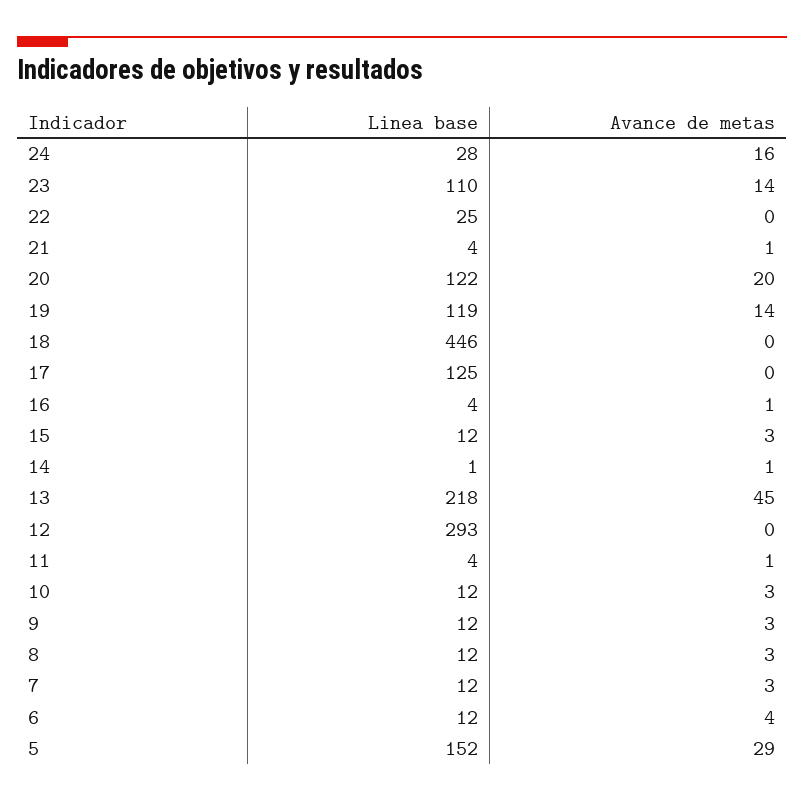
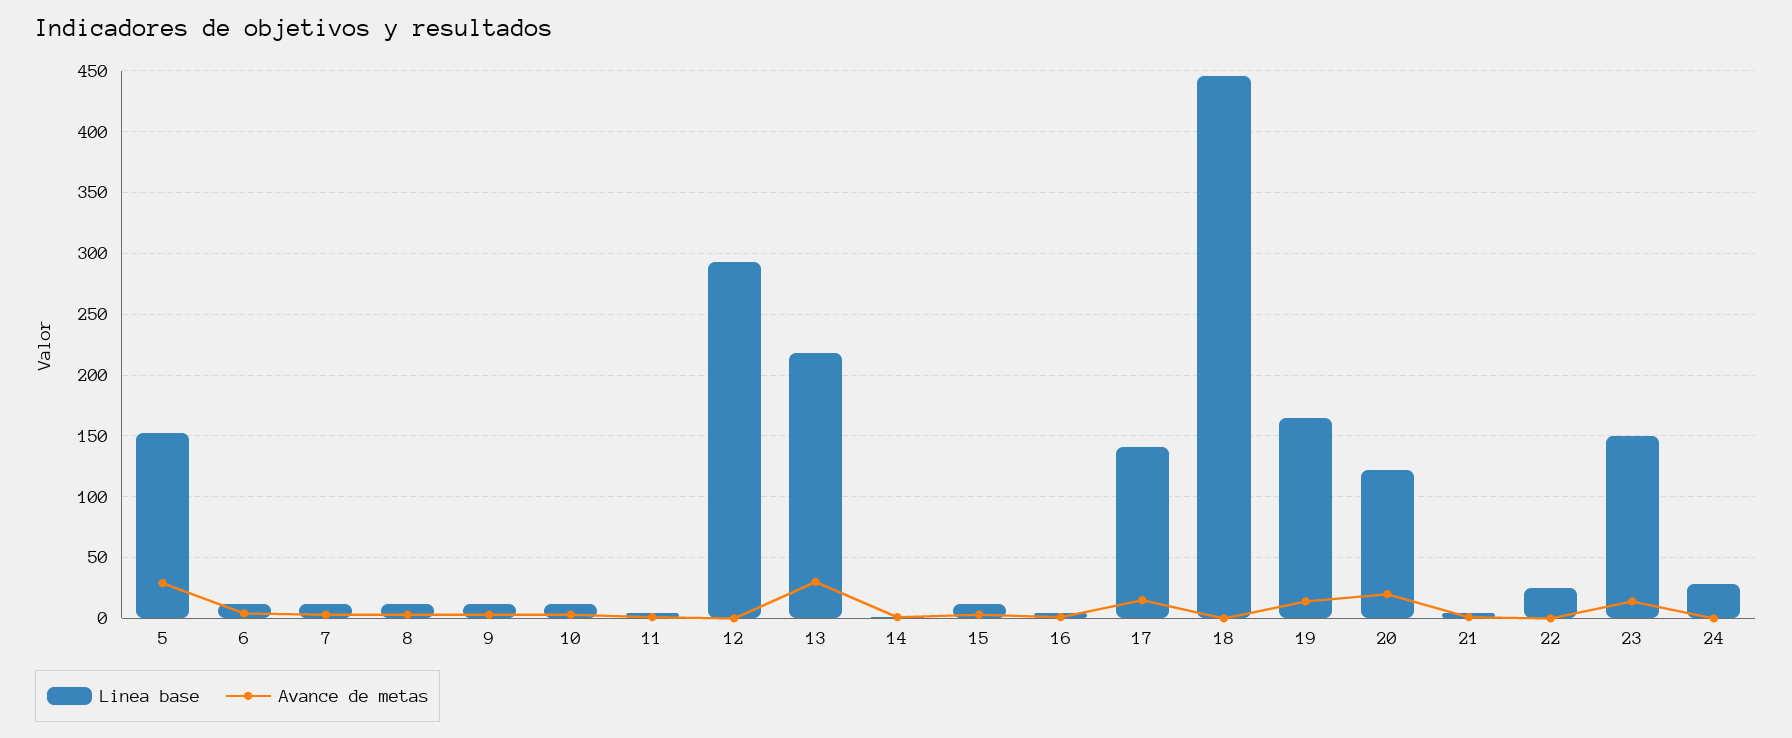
Avance de metas, 24: 16 -> 0
Linea base, 23: 110 -> 150
Linea base, 19: 119 -> 165
Linea base, 17: 125 -> 140
Avance de metas, 17: 0 -> 15
Avance de metas, 13: 45 -> 30

